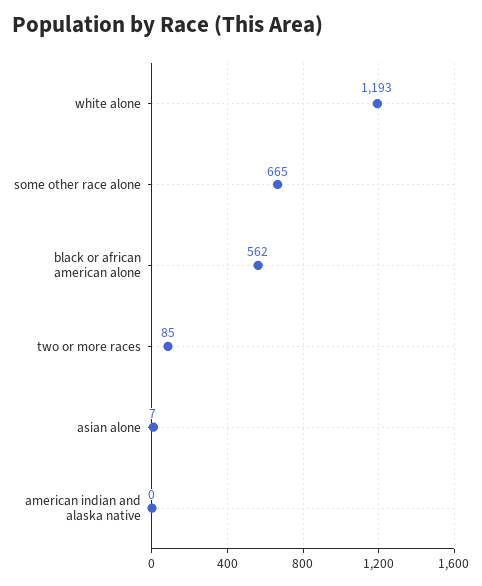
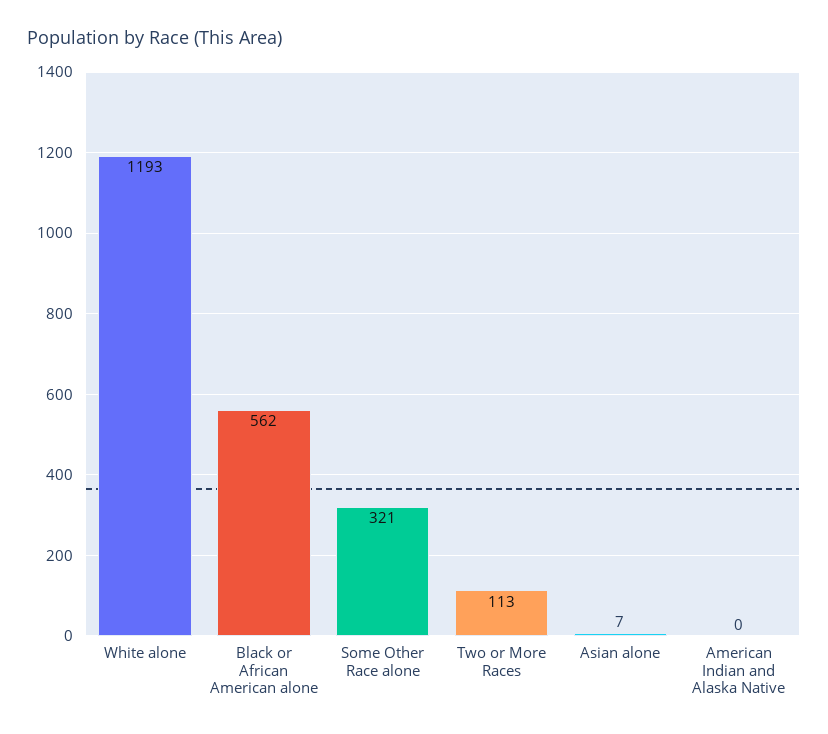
some other race alone: 665 -> 321
two or more races: 85 -> 113

